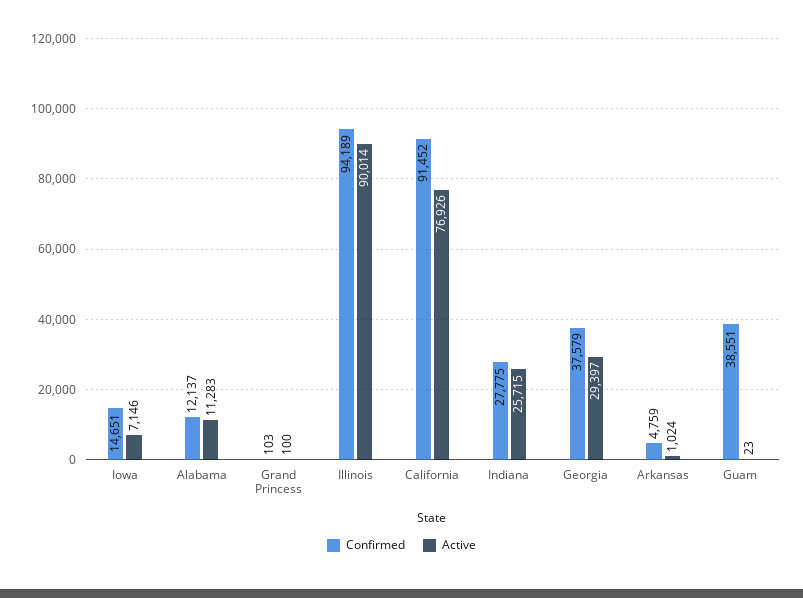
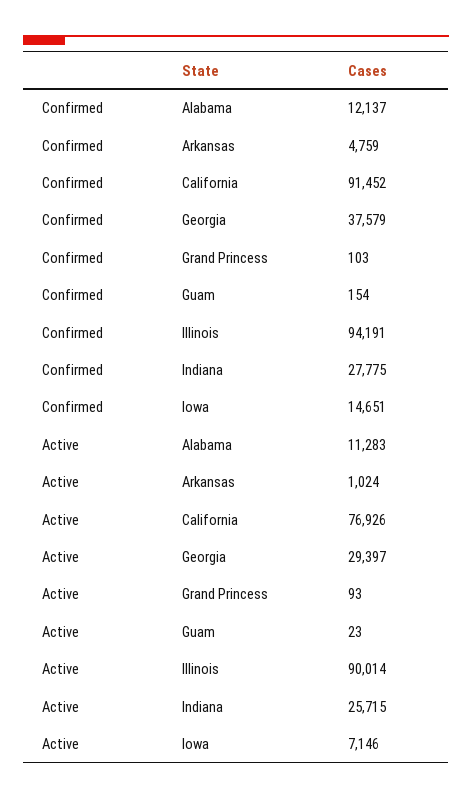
Active, Grand Princess: 100 -> 93
Confirmed, Illinois: 94189 -> 94191
Confirmed, Guam: 38551 -> 154

